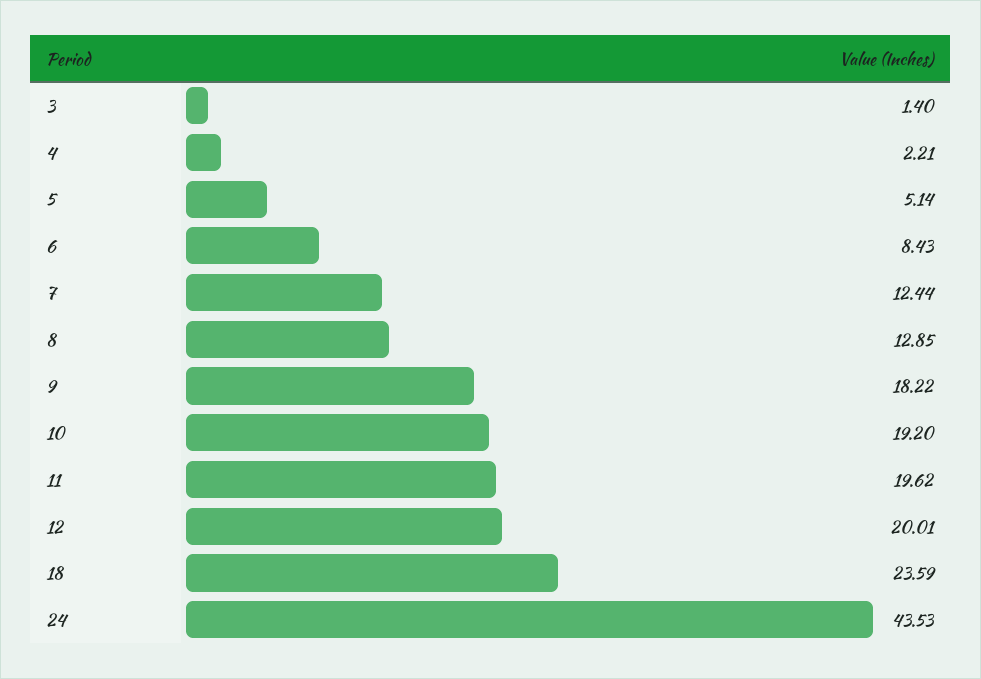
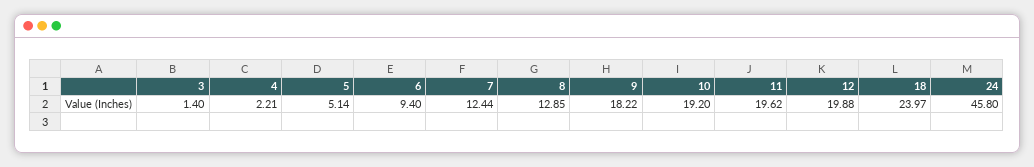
6: 8.43 -> 9.4
12: 20.01 -> 19.88
18: 23.59 -> 23.97
24: 43.53 -> 45.8

